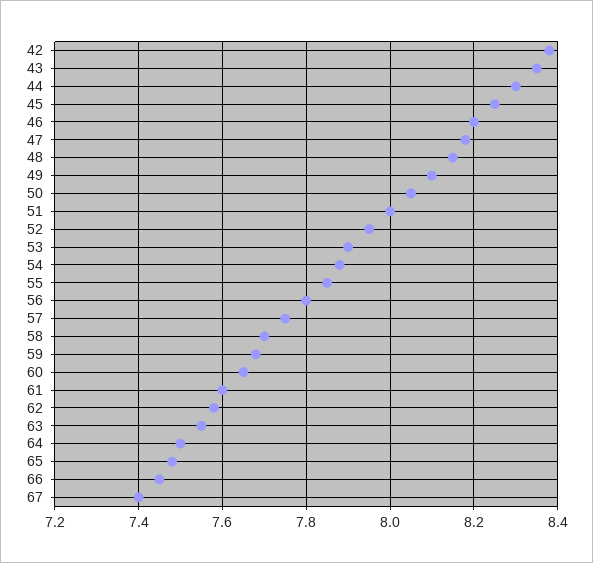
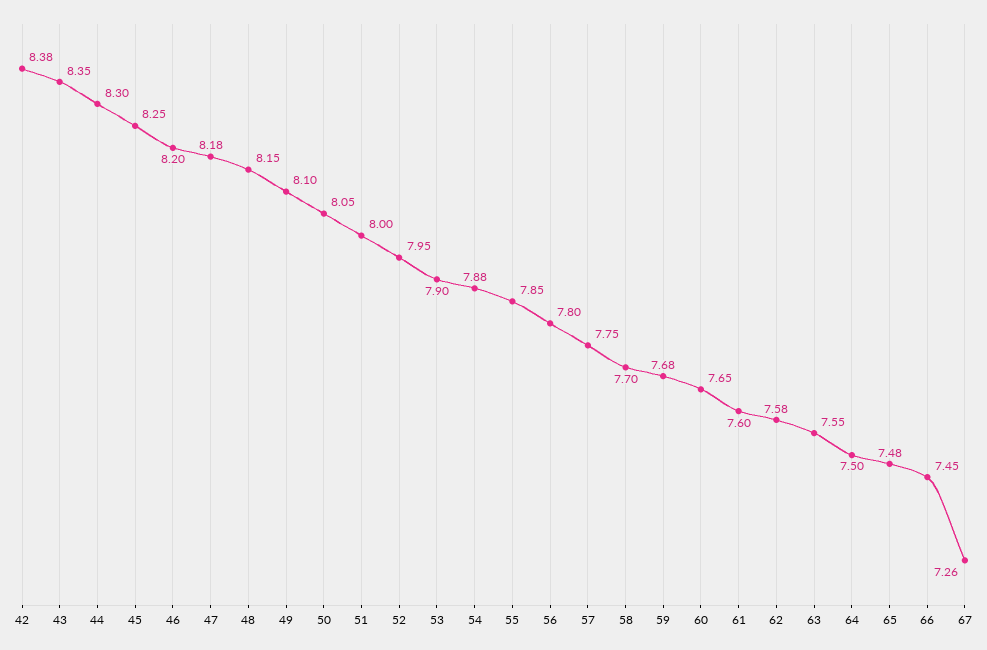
67: 7.4 -> 7.26

